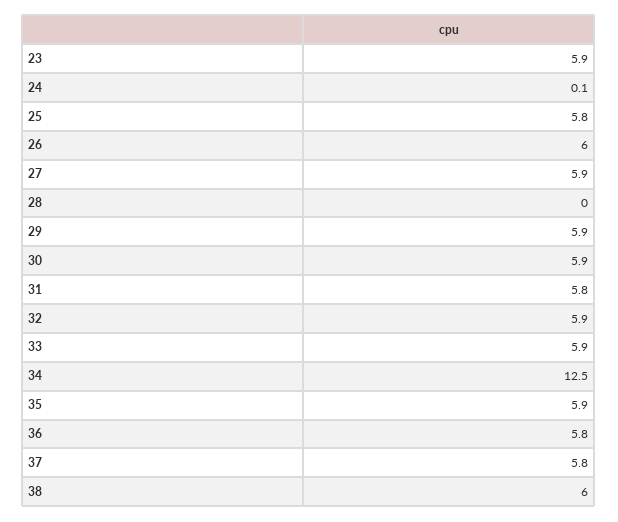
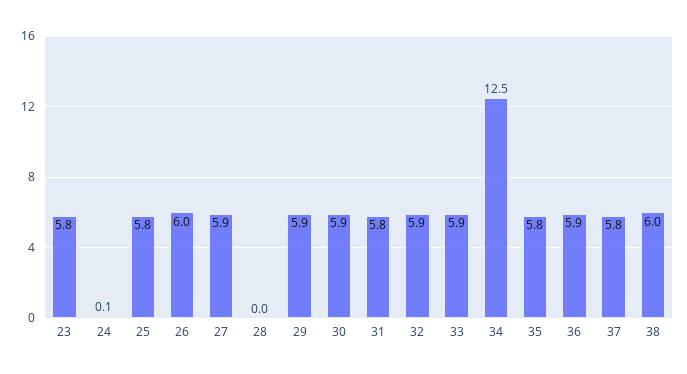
23: 5.9 -> 5.8
35: 5.9 -> 5.8
36: 5.8 -> 5.9

